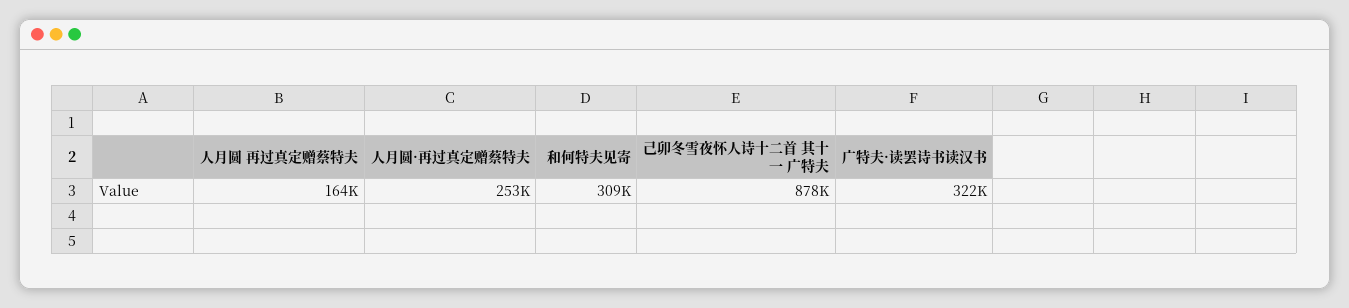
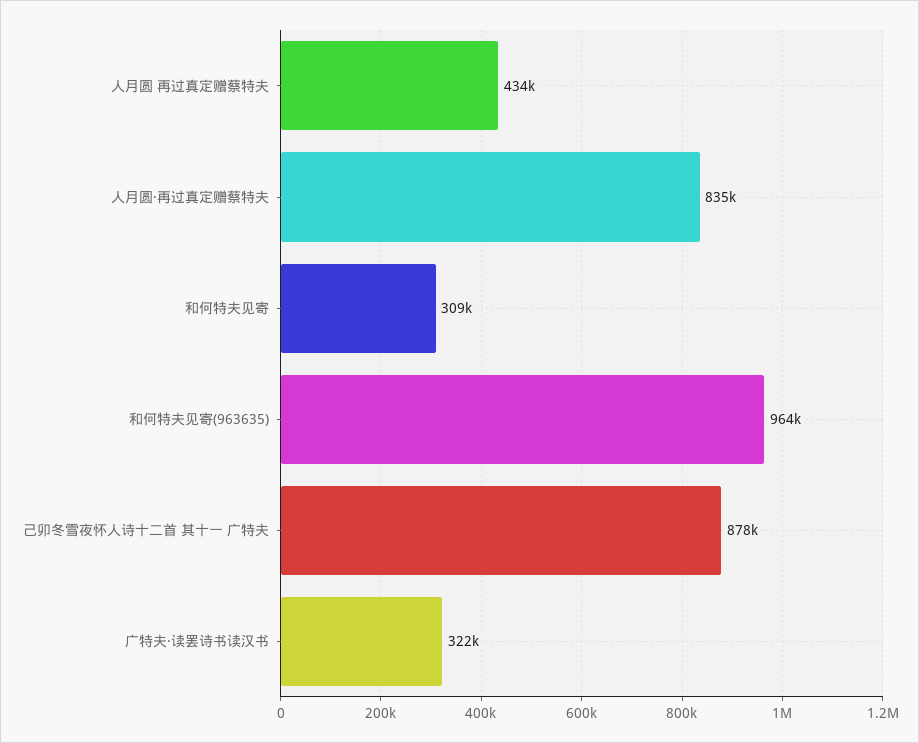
人月圆 再过真定赠蔡特夫: 164000 -> 434000
人月圆·再过真定赠蔡特夫: 253000 -> 835000
和何特夫见寄(963635): none -> 964000

